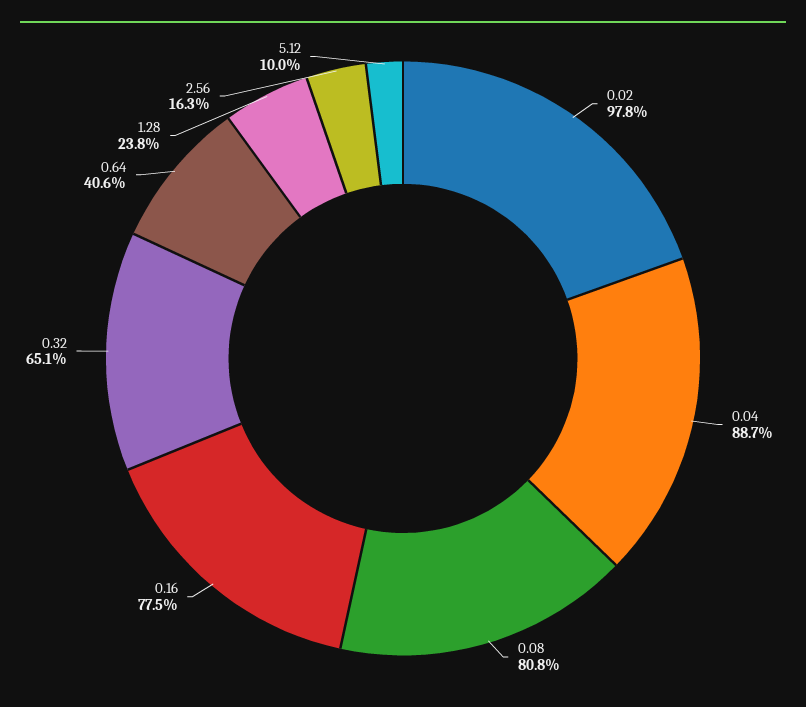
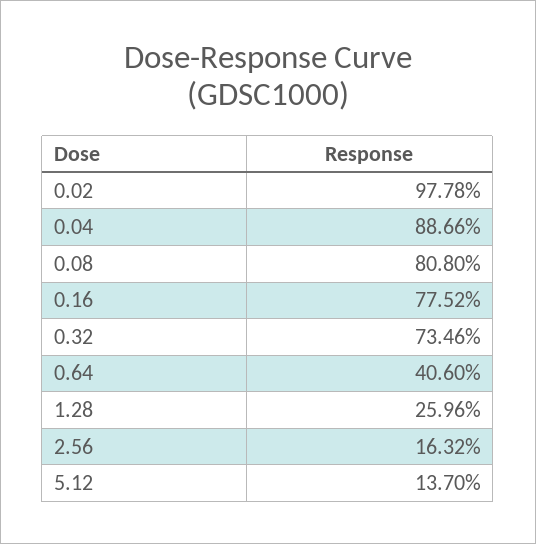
0.32: 65.1 -> 73.46
1.28: 23.8 -> 25.96
5.12: 10 -> 13.7

